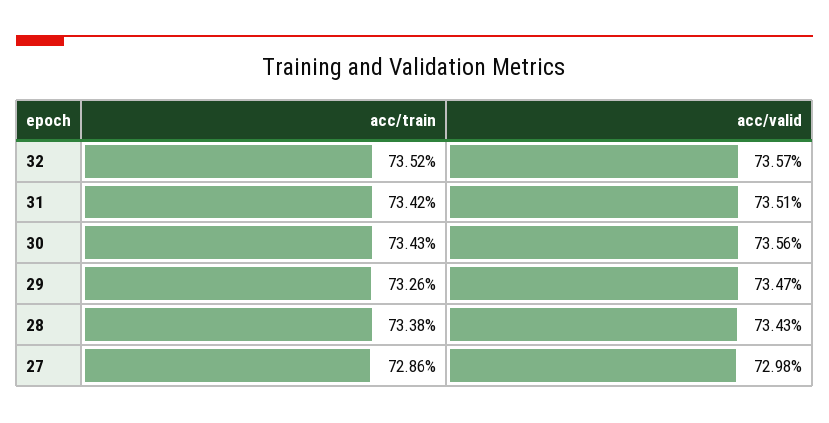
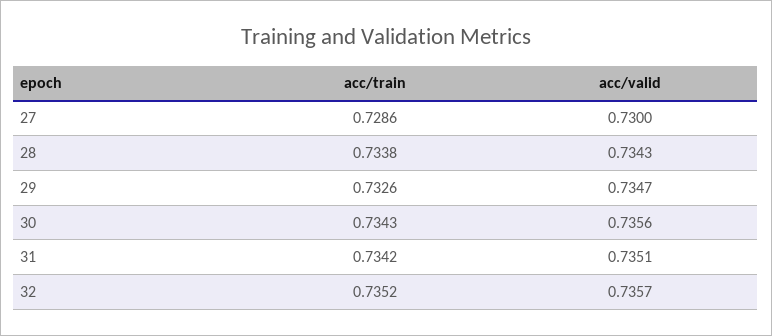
acc/valid, 27: 0.7298 -> 0.73

